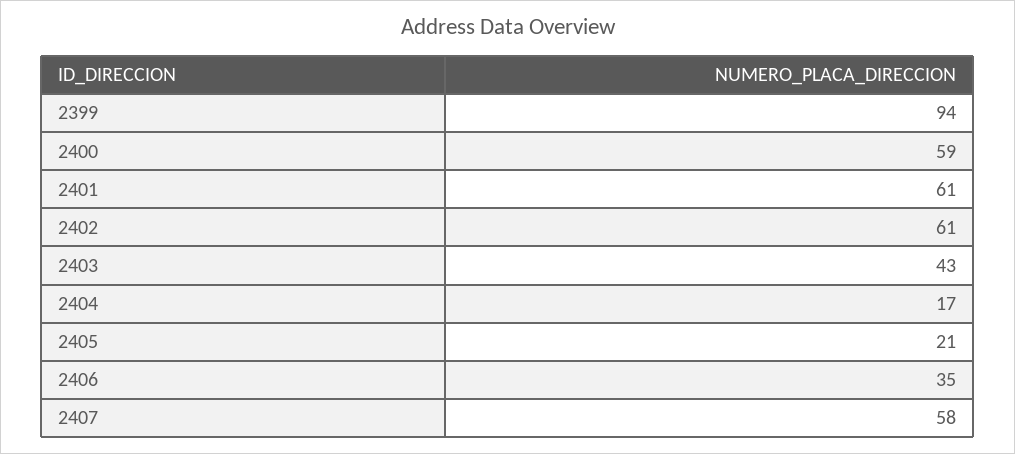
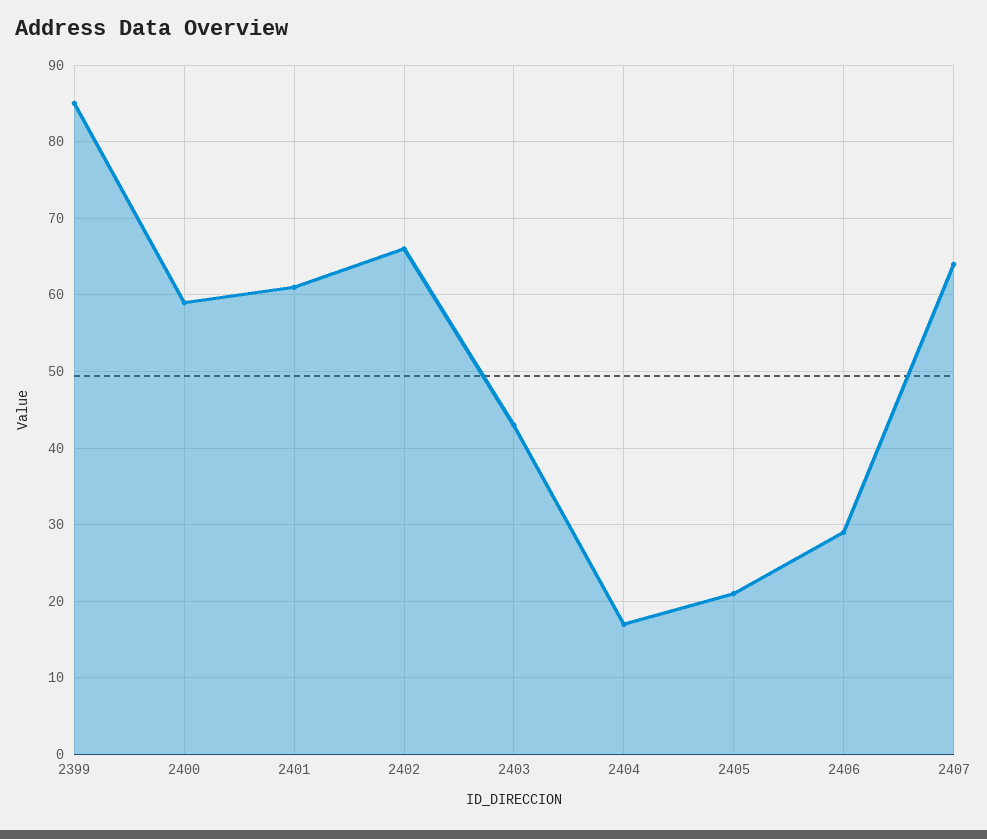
2399: 94 -> 85
2402: 61 -> 66
2406: 35 -> 29
2407: 58 -> 64

